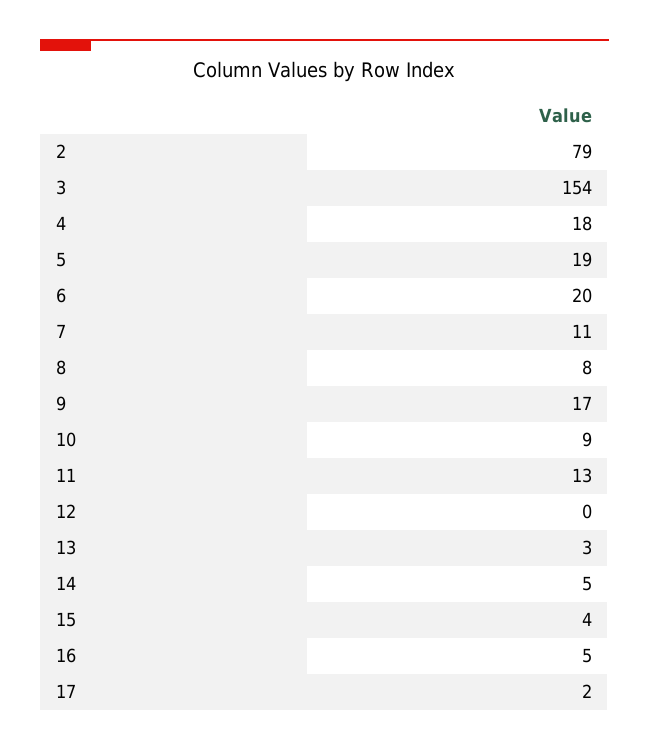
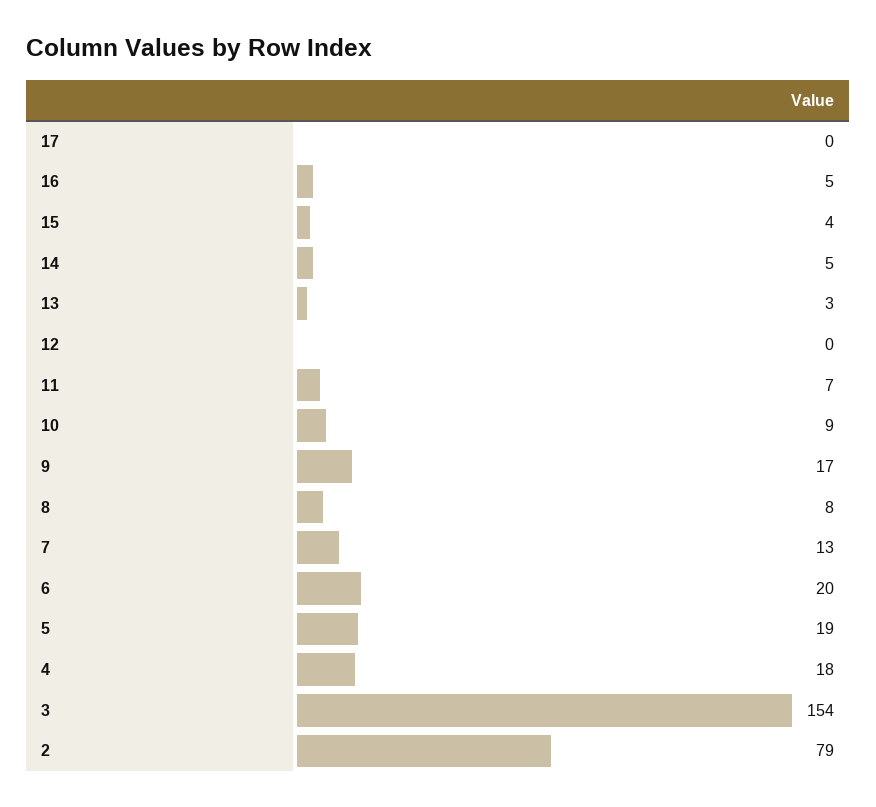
7: 11 -> 13
11: 13 -> 7
17: 2 -> 0

